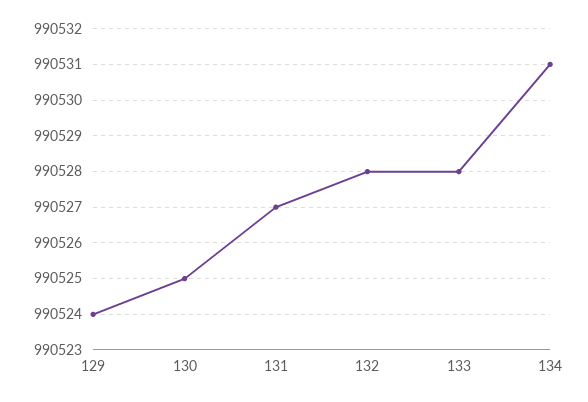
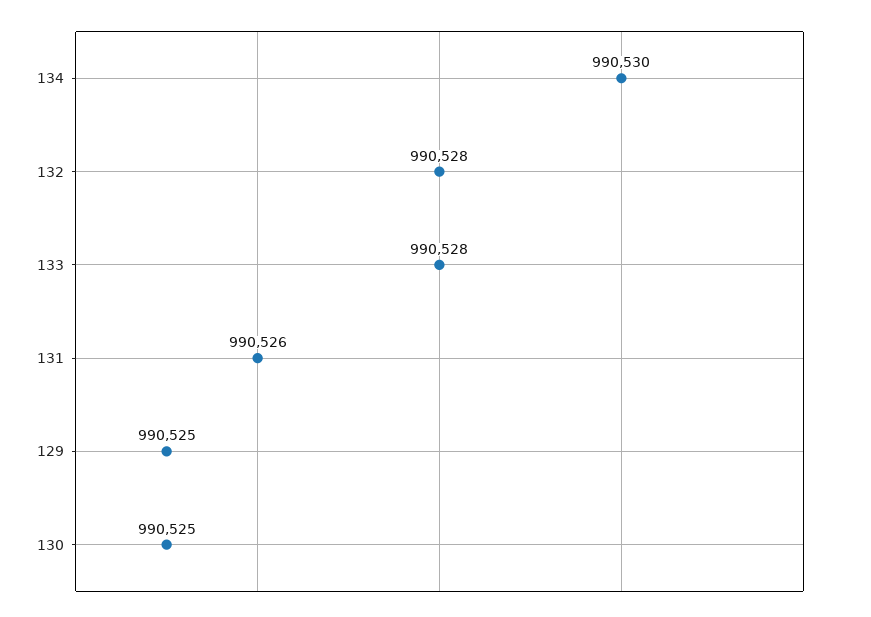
129: 990524 -> 990525
131: 990527 -> 990526
134: 990531 -> 990530

